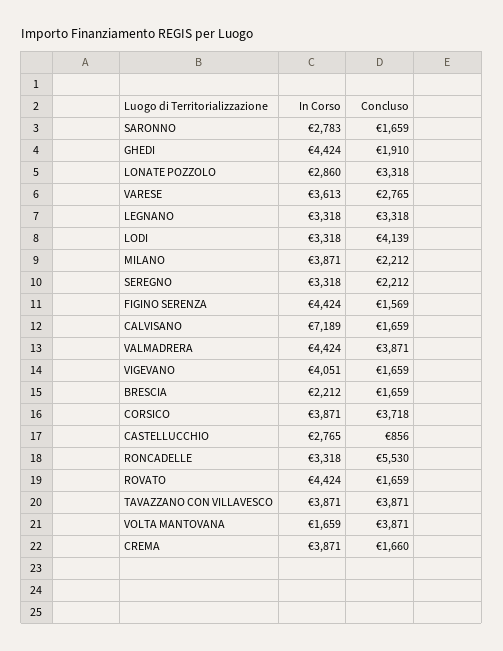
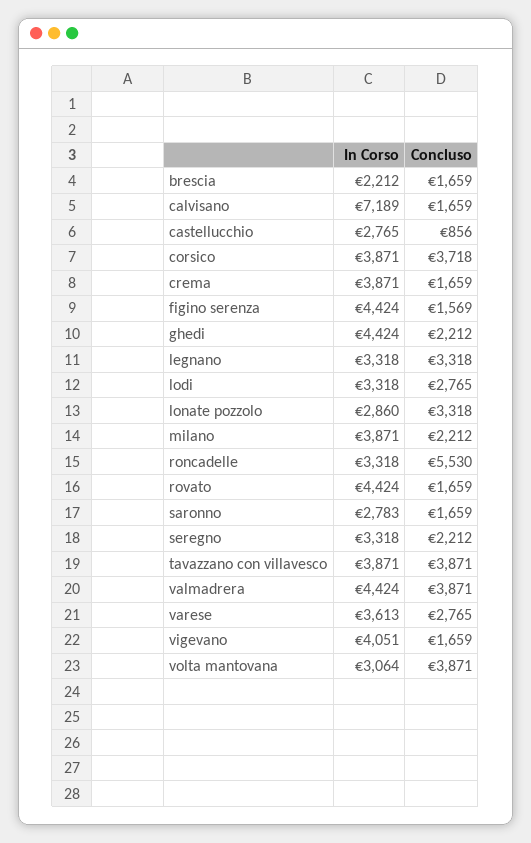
Concluso, GHEDI: 1910 -> 2212
Concluso, LODI: 4139 -> 2765
In Corso, VOLTA MANTOVANA: 1659 -> 3064
Concluso, CREMA: 1660 -> 1659

